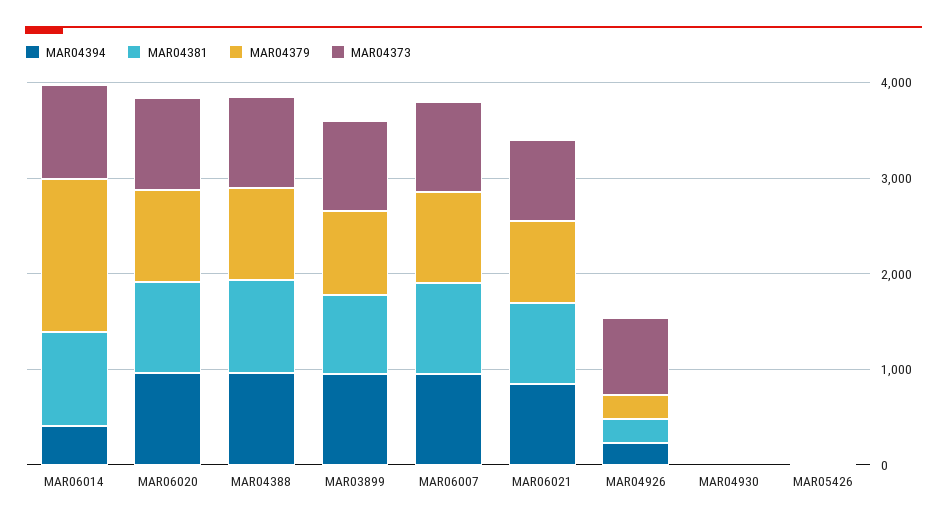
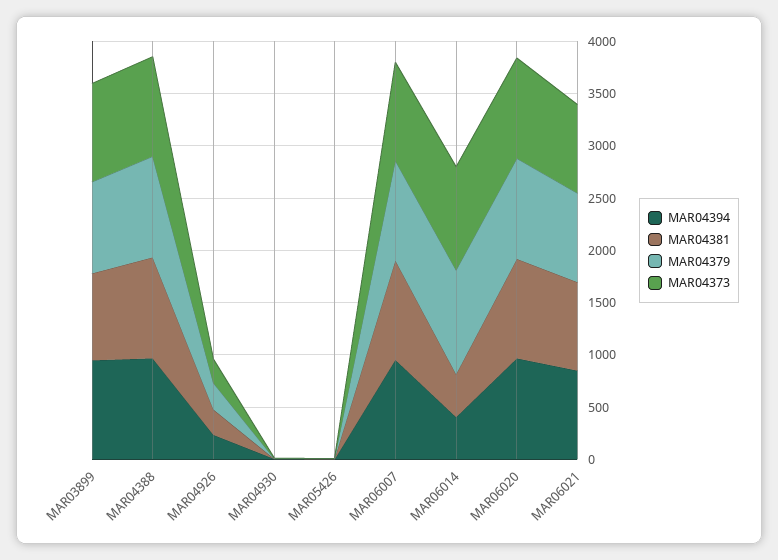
MAR04381, MAR06014: 1000 -> 400
MAR04379, MAR06014: 1600 -> 1000
MAR04373, MAR04926: 800 -> 200

